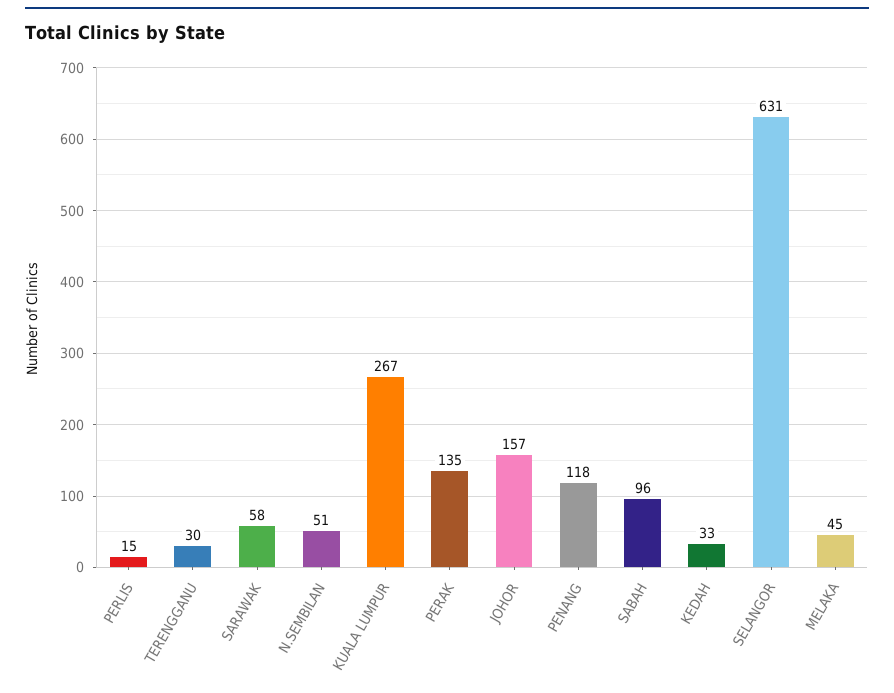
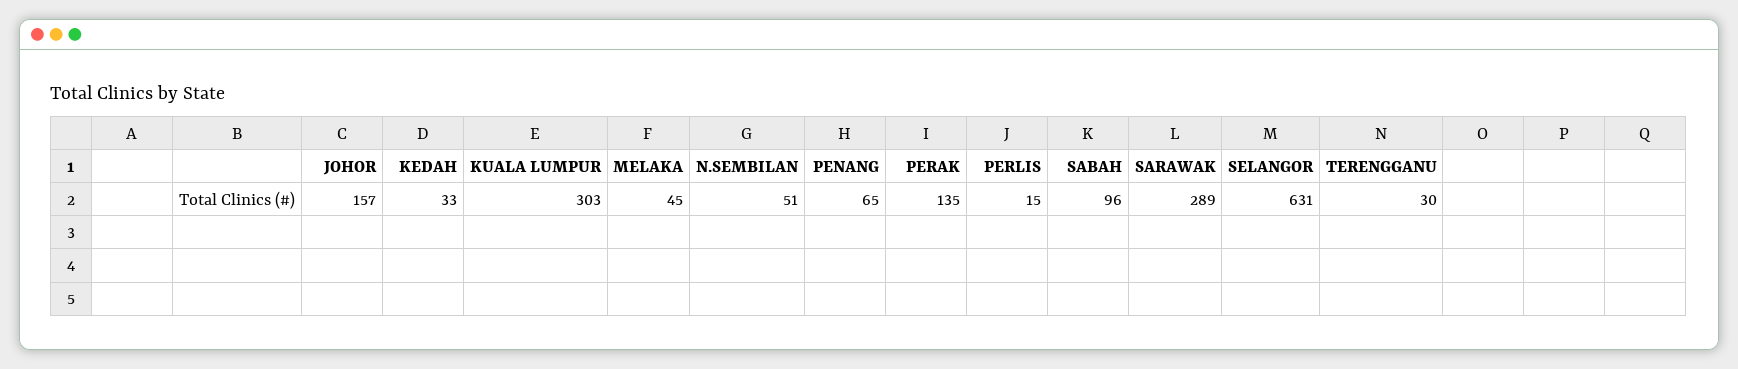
SARAWAK: 58 -> 289
KUALA LUMPUR: 267 -> 303
PENANG: 118 -> 65

